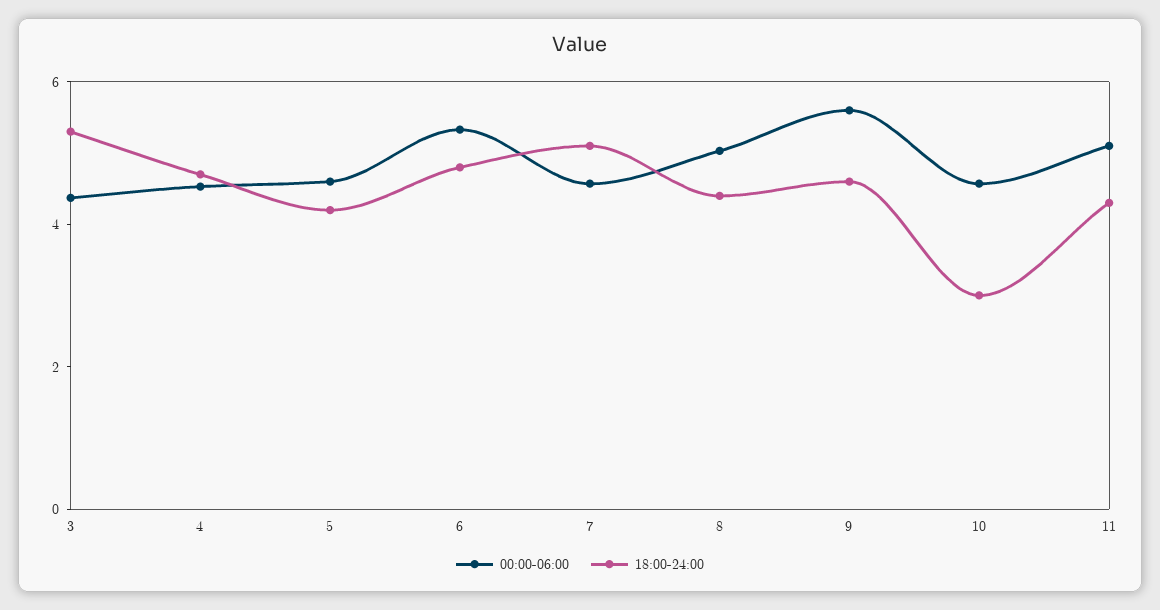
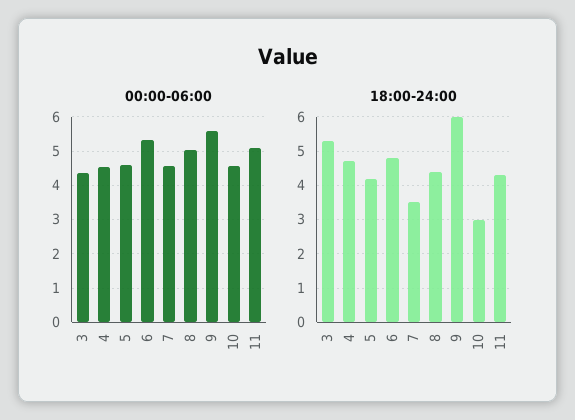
18:00-24:00, 7: 5 -> 3.5
18:00-24:00, 9: 4.5 -> 6

